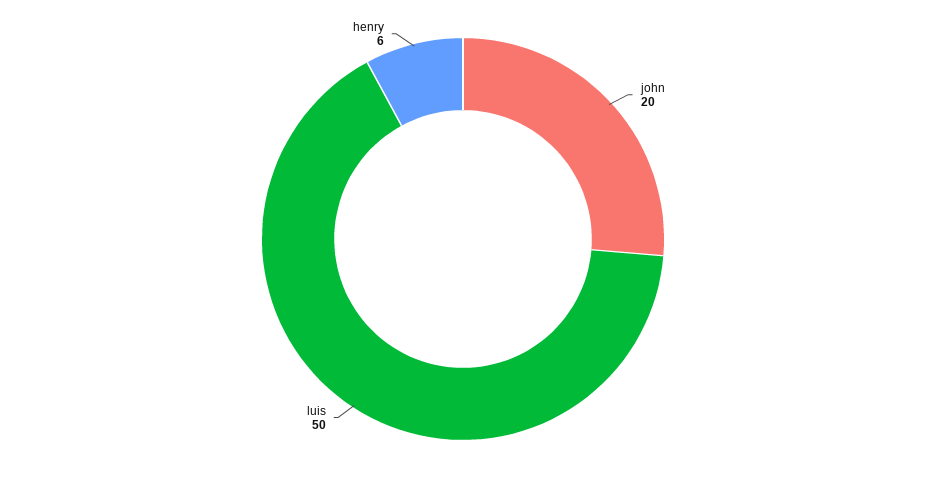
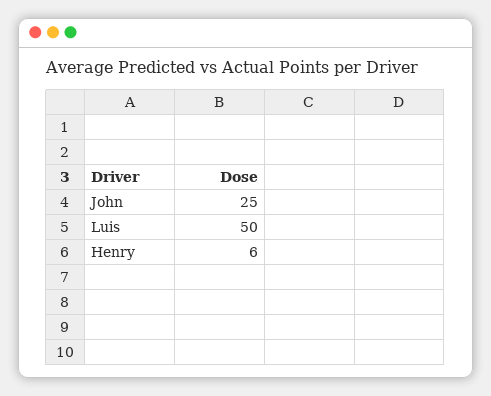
john: 20 -> 25

